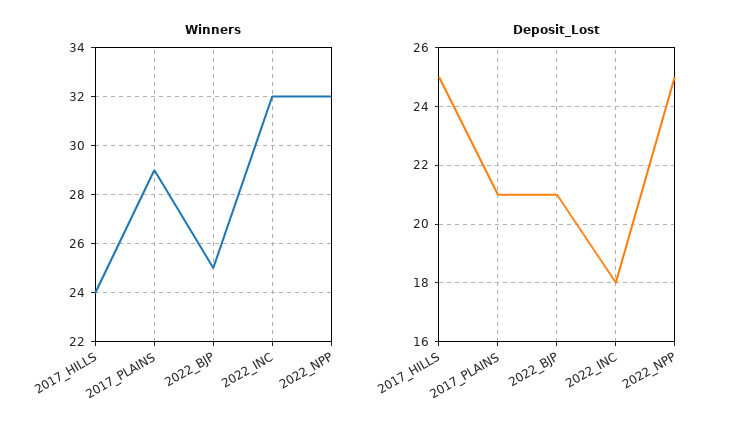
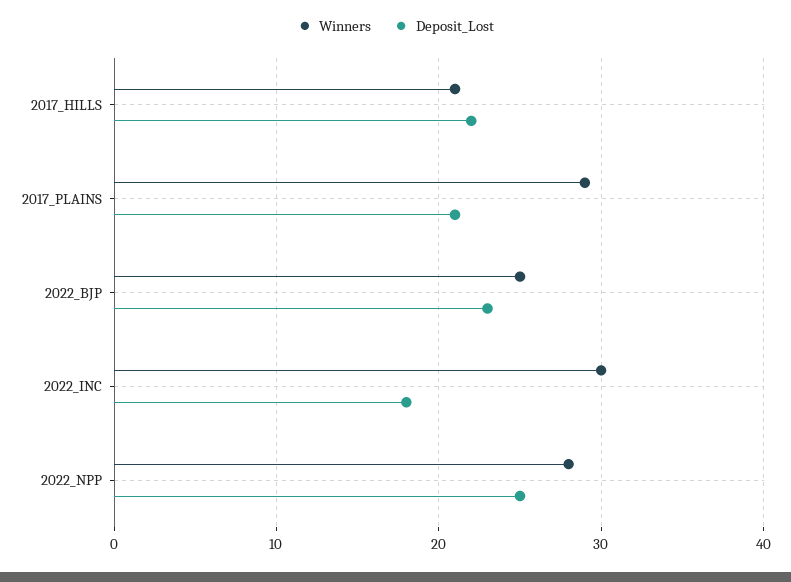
Winners, 2017_HILLS: 24 -> 21
Winners, 2022_INC: 32 -> 30
Winners, 2022_NPP: 32 -> 28
Deposit_Lost, 2017_HILLS: 25 -> 22
Deposit_Lost, 2022_BJP: 21 -> 23

